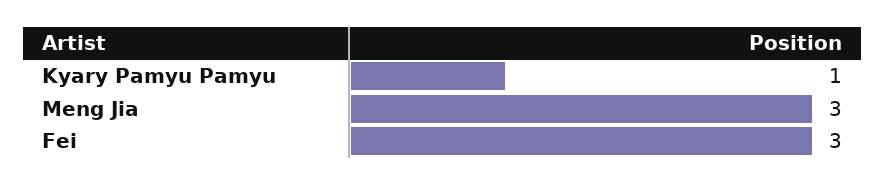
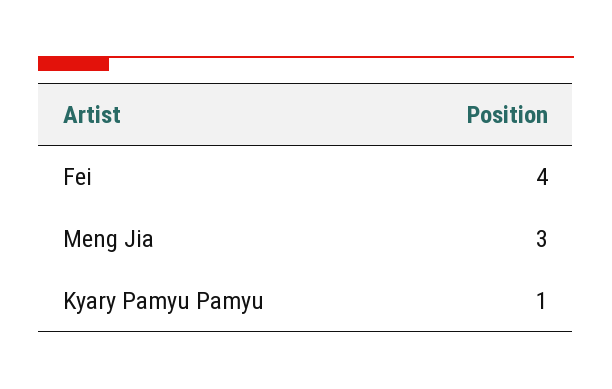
Fei: 3 -> 4

